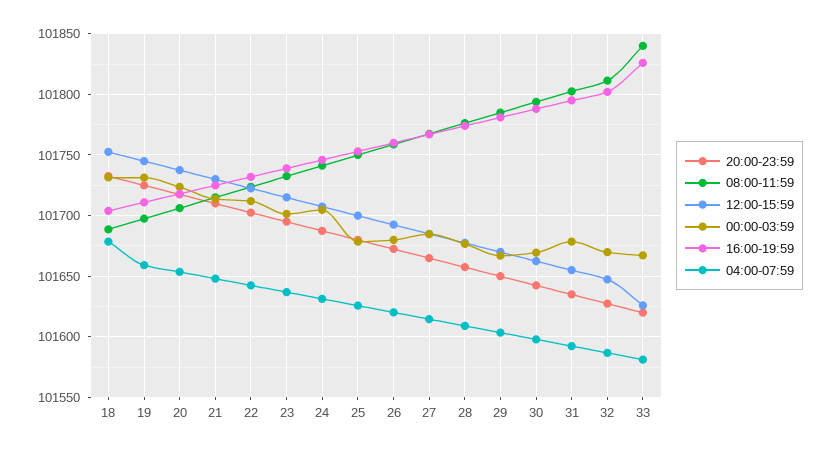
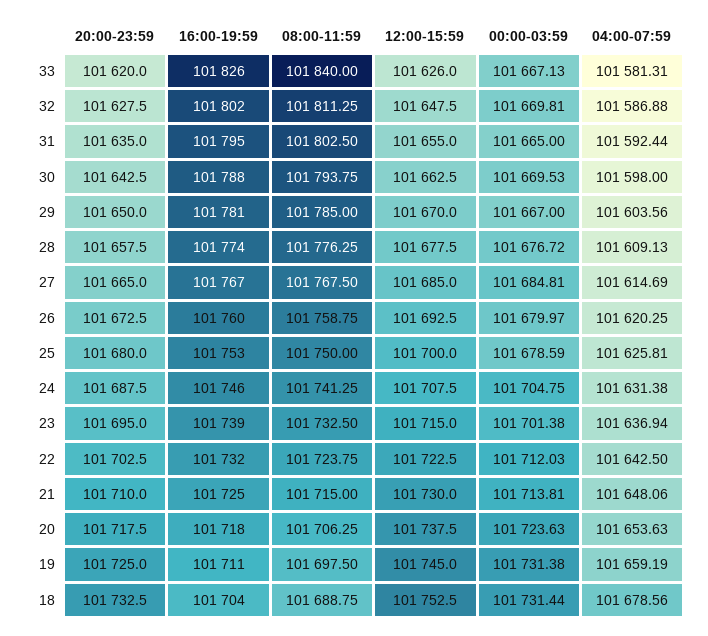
00:00-03:59, 31: 101680 -> 101665

